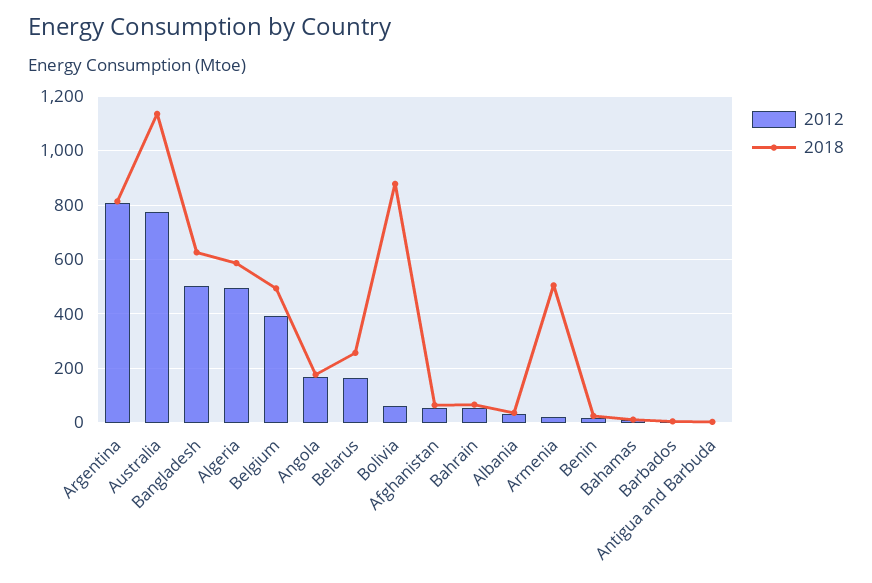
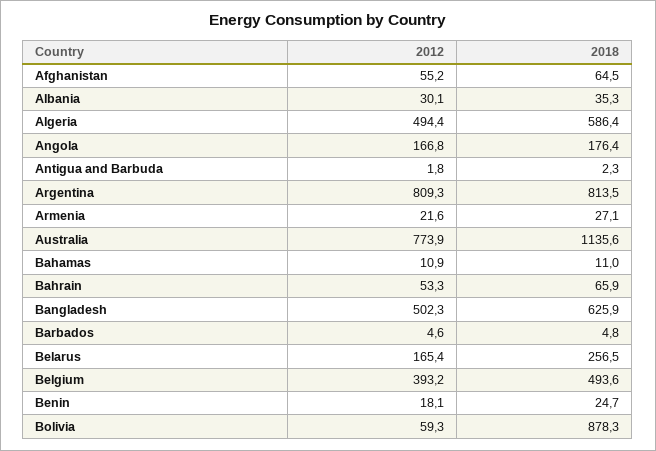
2018, Armenia: 500 -> 27.1

